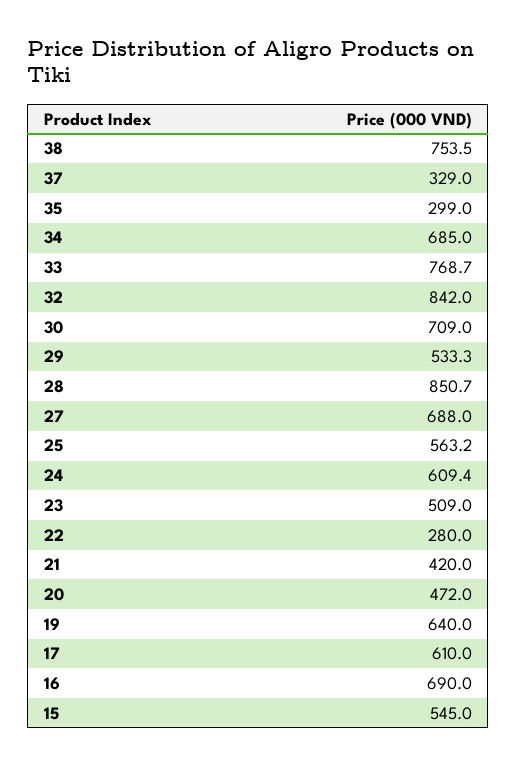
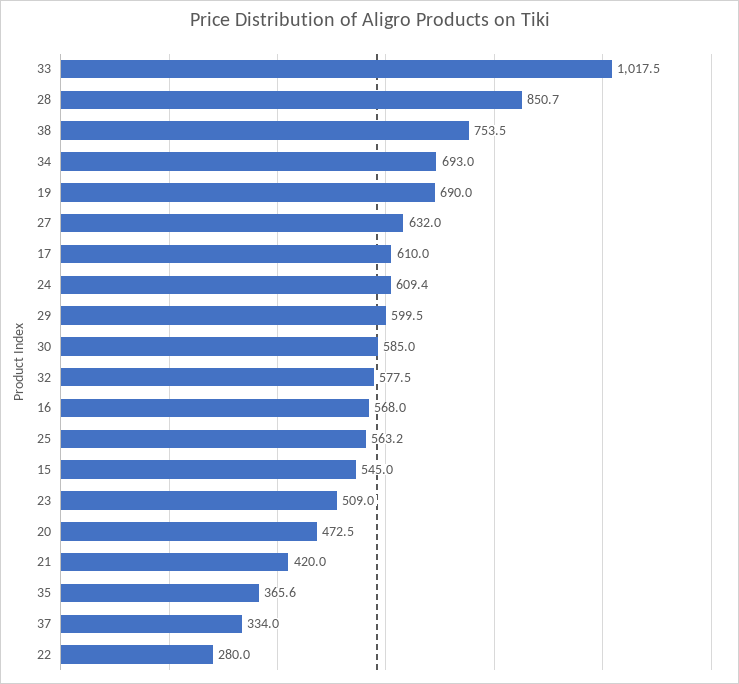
37: 329 -> 334
35: 299 -> 365.6
34: 685 -> 693
33: 768.7 -> 1017.5
32: 842 -> 577.5
30: 709 -> 585
29: 533.3 -> 599.5
27: 688 -> 632
20: 472 -> 472.5
19: 640 -> 690
16: 690 -> 568

